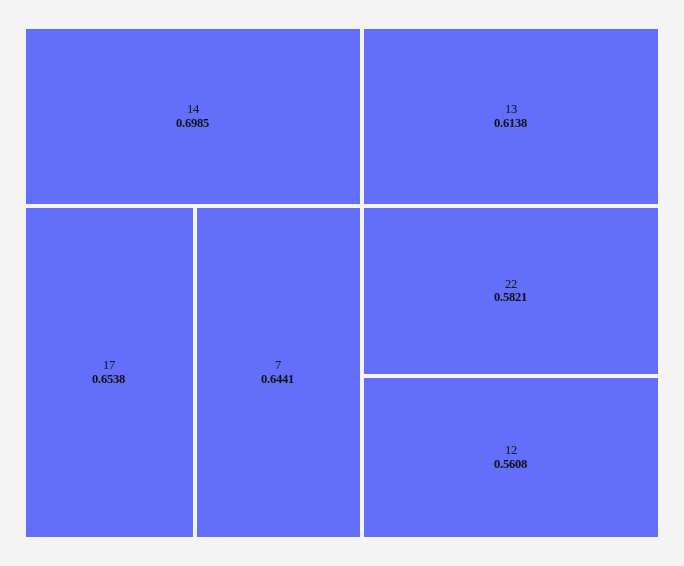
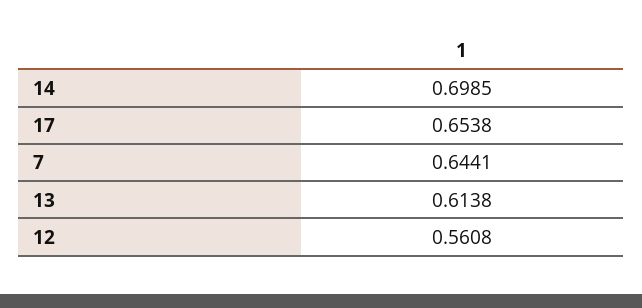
22: 0.5821 -> none

